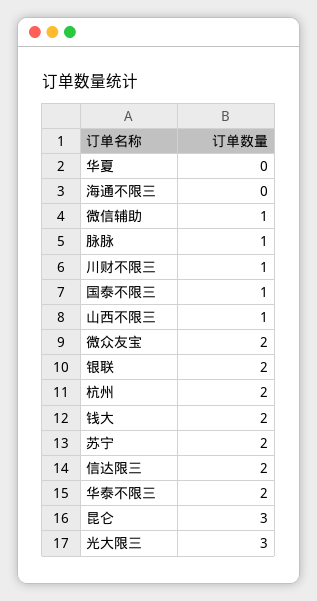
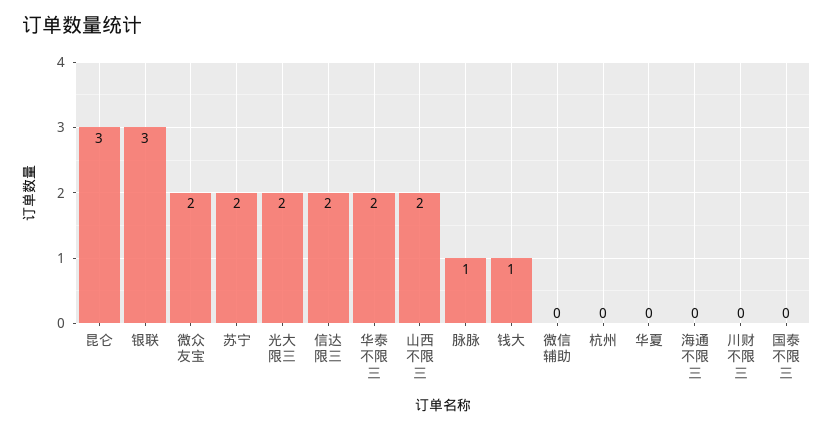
微信辅助: 1 -> 0
川财不限三: 1 -> 0
国泰不限三: 1 -> 0
山西不限三: 1 -> 2
银联: 2 -> 3
杭州: 2 -> 0
钱大: 2 -> 1
光大限三: 3 -> 2

